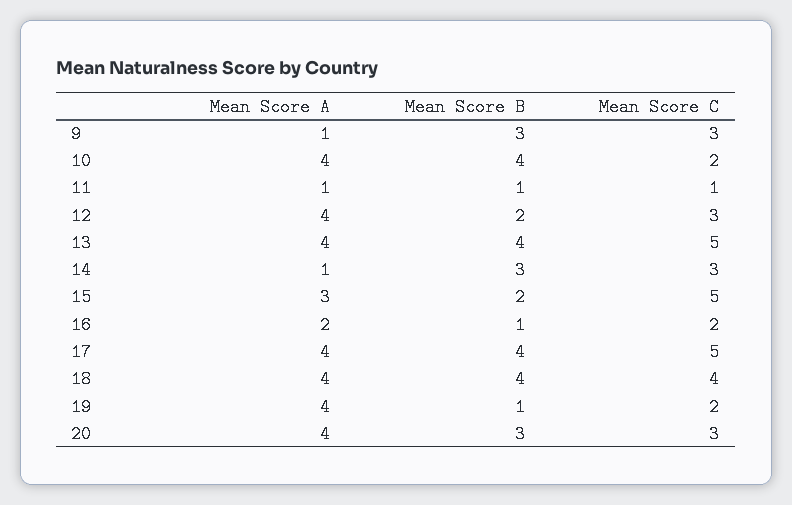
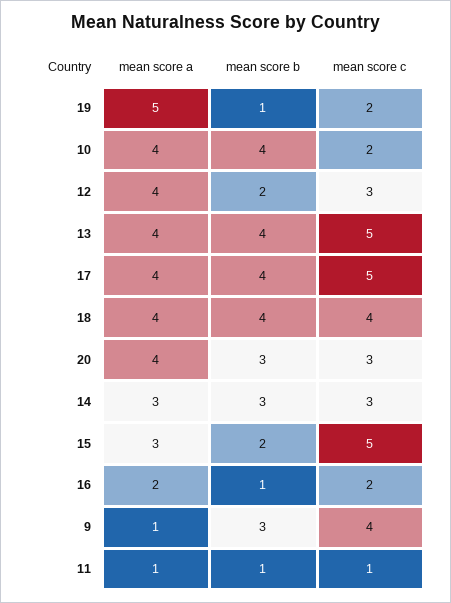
Mean Score C, 9: 3 -> 4
Mean Score A, 14: 1 -> 3
Mean Score A, 19: 4 -> 5

